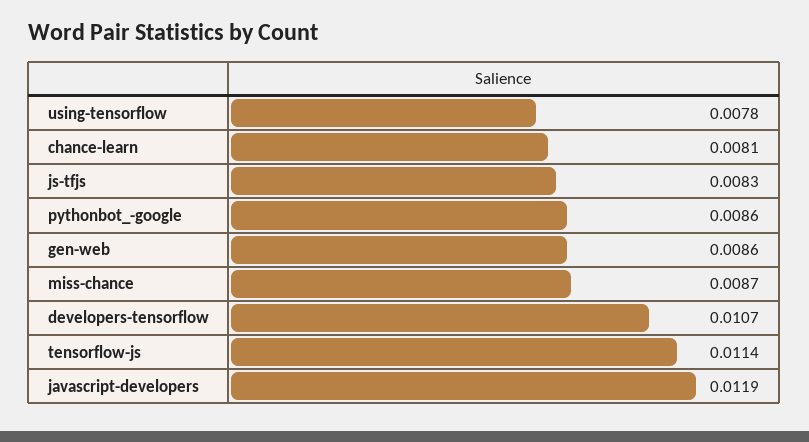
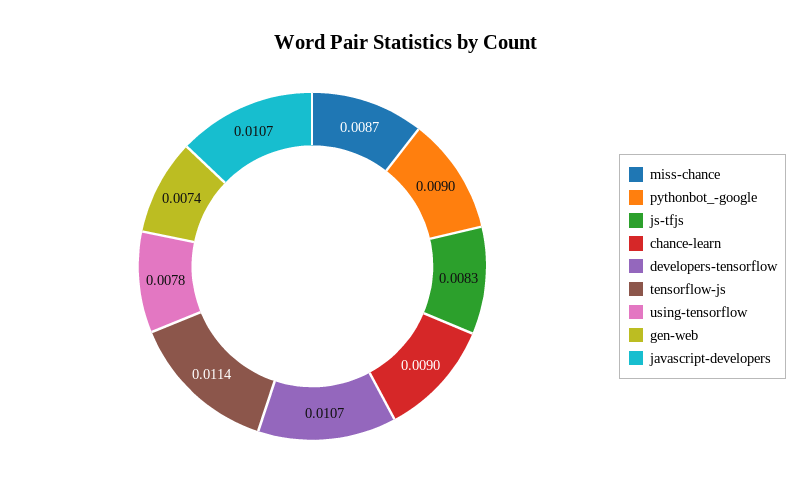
chance-learn: 0.0081 -> 0.009
pythonbot_-google: 0.0086 -> 0.009
gen-web: 0.0086 -> 0.0074
javascript-developers: 0.0119 -> 0.0107

